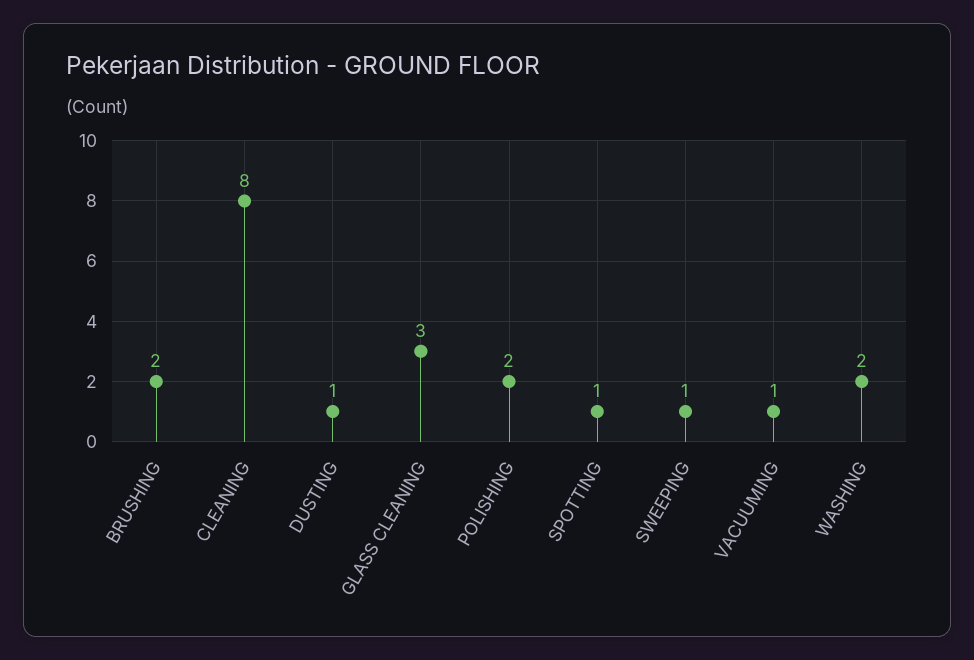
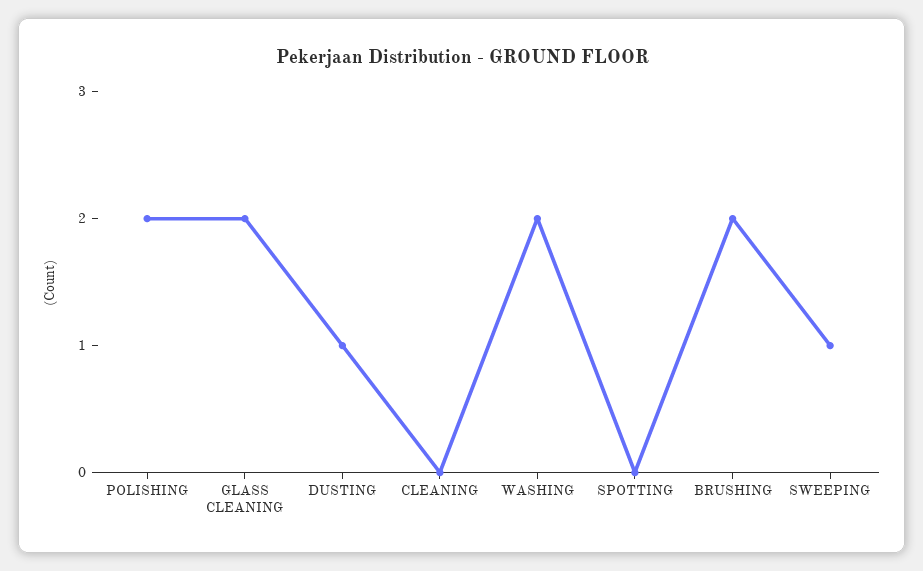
CLEANING: 8 -> 0
GLASS CLEANING: 3 -> 2
SPOTTING: 1 -> 0
VACUUMING: 1 -> none

